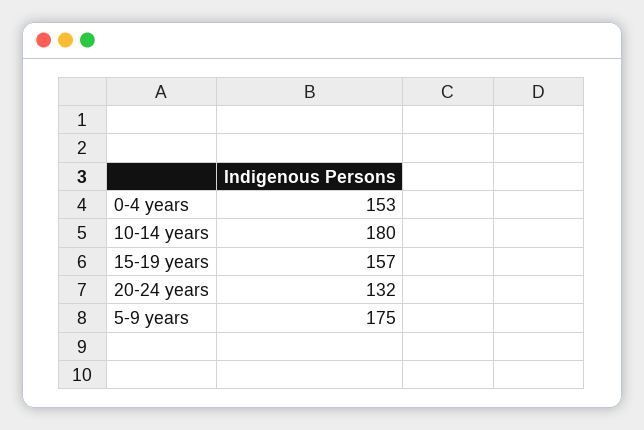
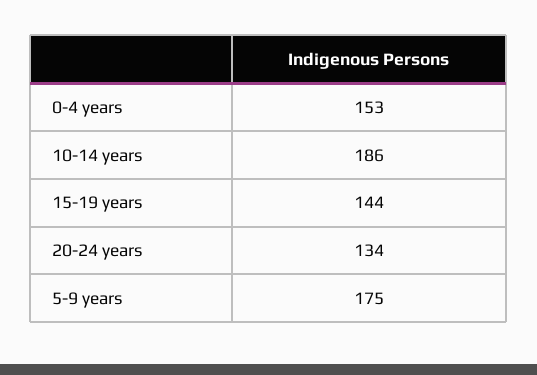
10-14 years: 180 -> 186
15-19 years: 157 -> 144
20-24 years: 132 -> 134

